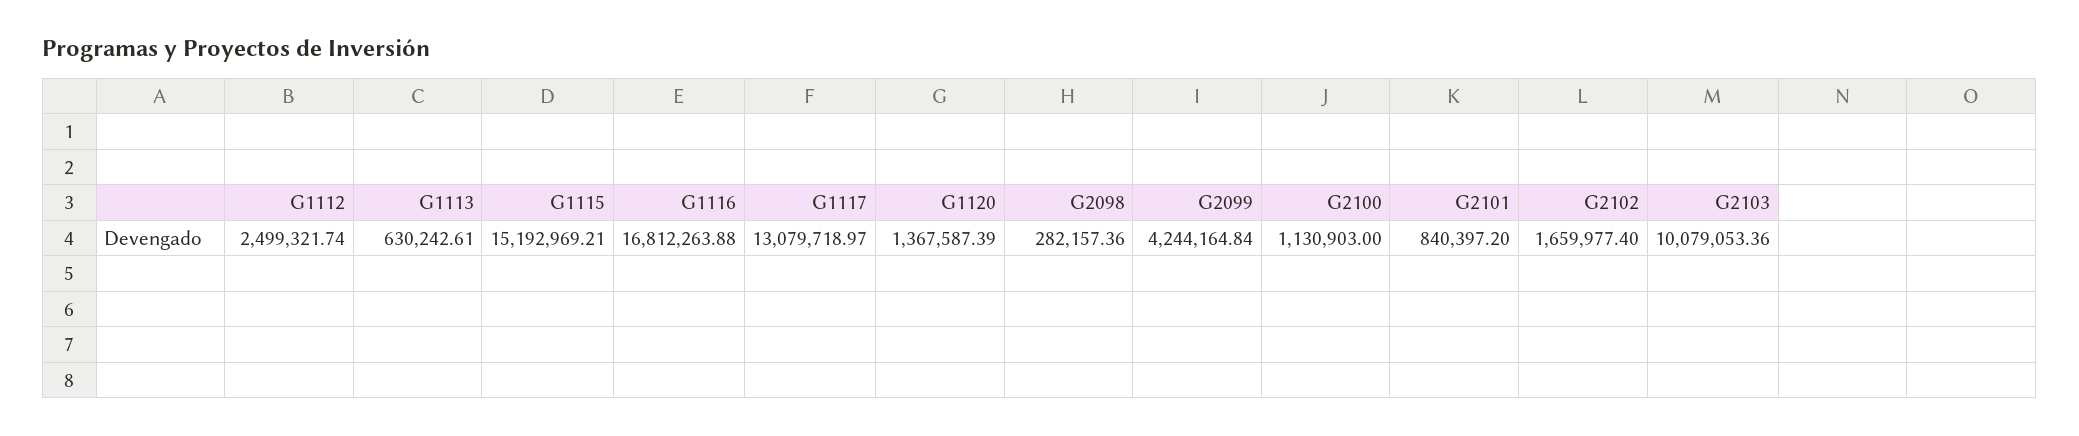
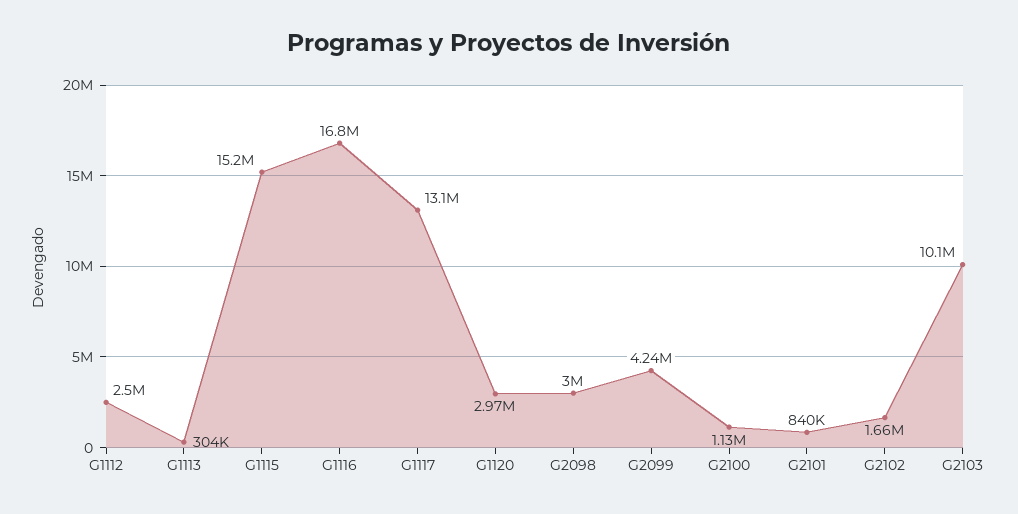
G1113: 630242.61 -> 304000
G1120: 1367587.39 -> 2970000
G2098: 282157.36 -> 3000000

